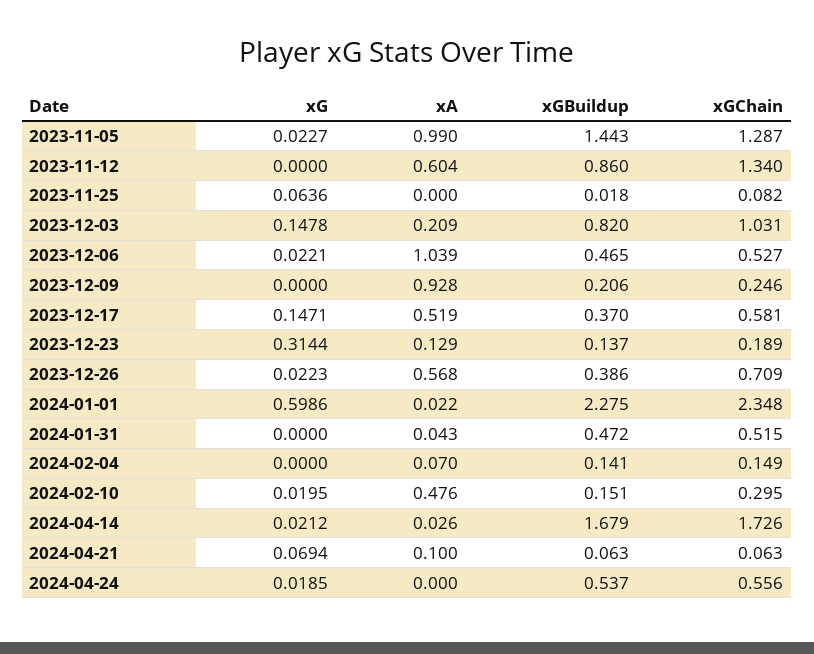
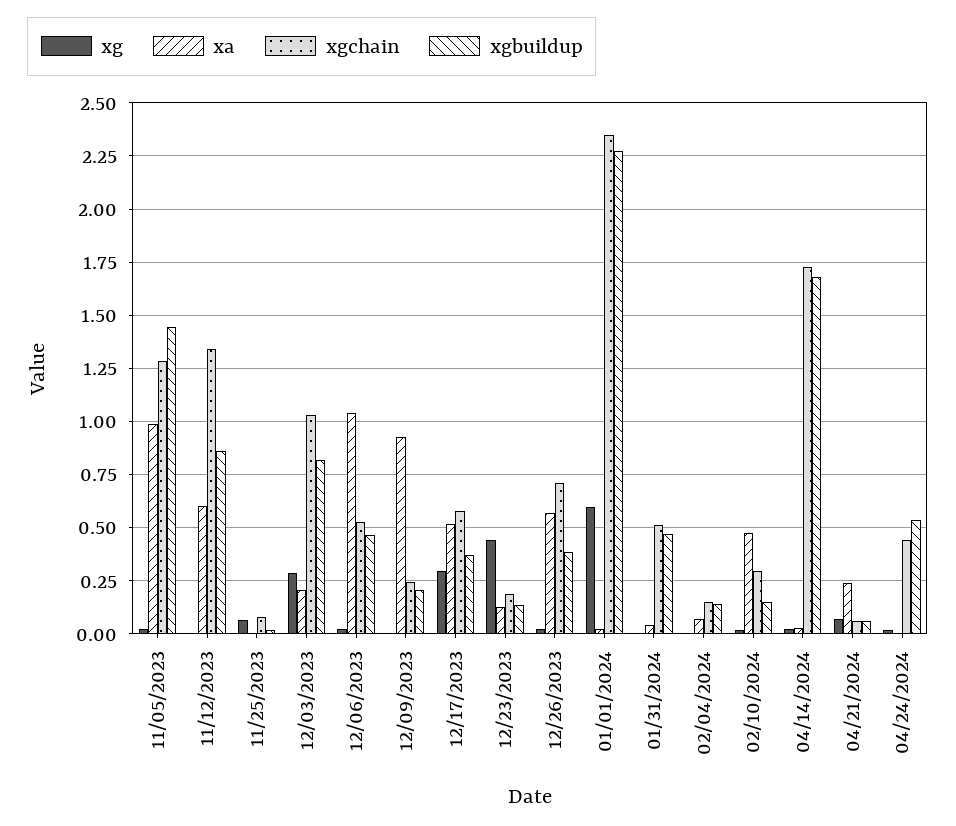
xG, 2023-12-03: 0.1478 -> 0.3
xG, 2023-12-17: 0.1471 -> 0.3
xG, 2023-12-23: 0.3144 -> 0.45
xA, 2024-04-21: 0.1 -> 0.25
xGChain, 2024-04-24: 0.556 -> 0.45

